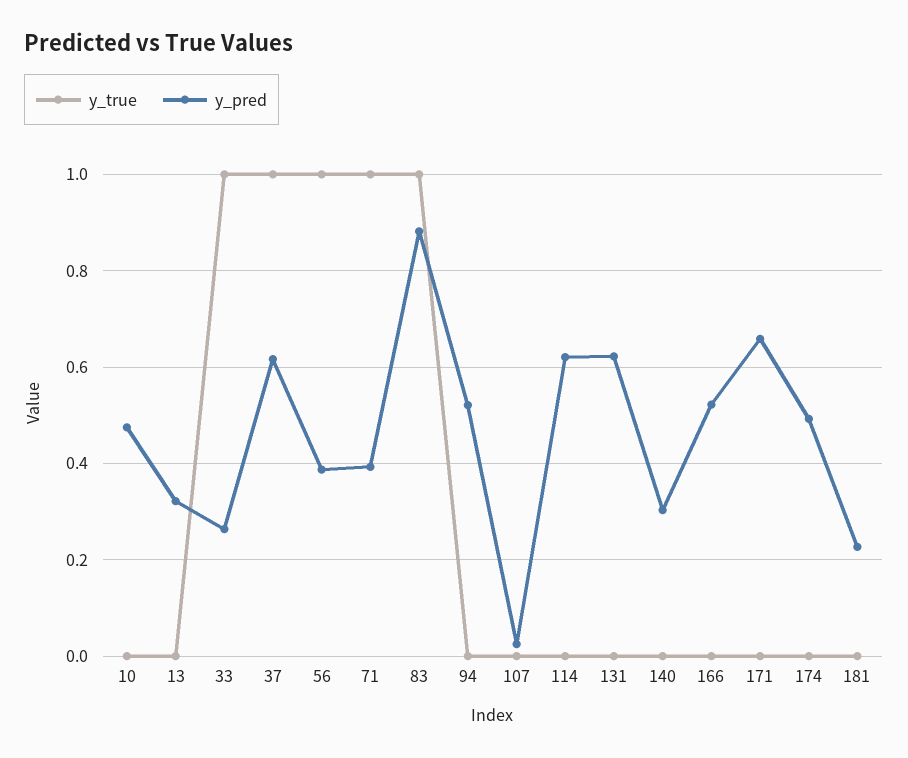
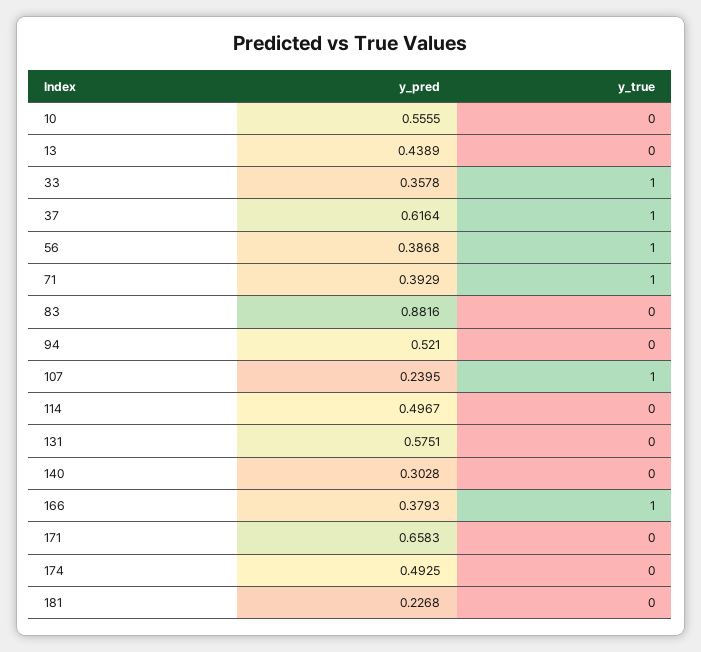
y_pred, 10: 0.48 -> 0.5555
y_pred, 13: 0.32 -> 0.4389
y_pred, 33: 0.26 -> 0.3578
y_true, 83: 1 -> 0
y_true, 107: 0 -> 1
y_pred, 107: 0.02 -> 0.2395
y_pred, 114: 0.62 -> 0.4967
y_pred, 131: 0.62 -> 0.5751
y_true, 166: 0 -> 1
y_pred, 166: 0.52 -> 0.3793

